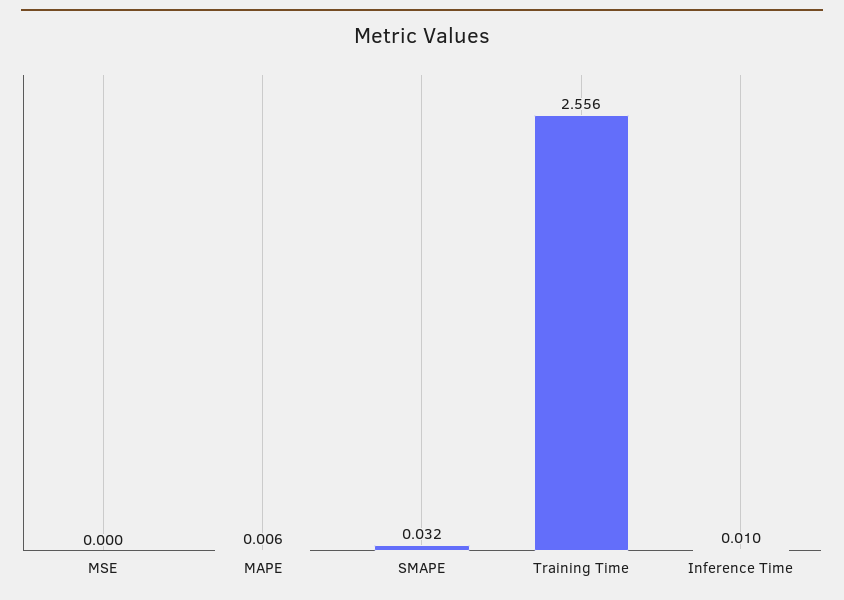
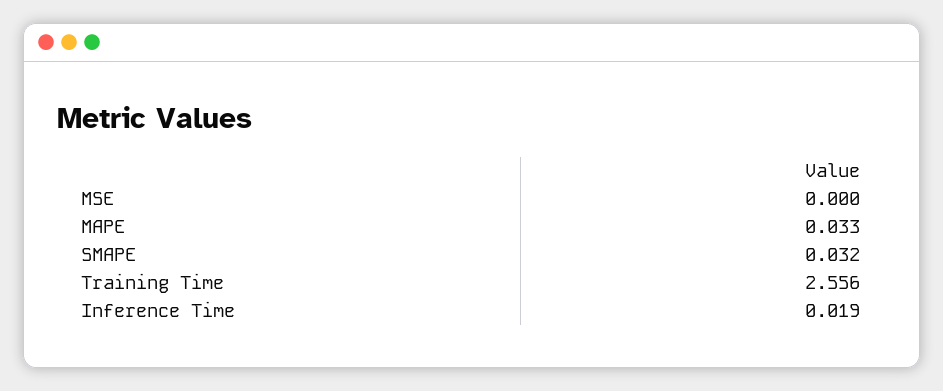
MAPE: 0.006 -> 0.033
Inference Time: 0.01 -> 0.019

